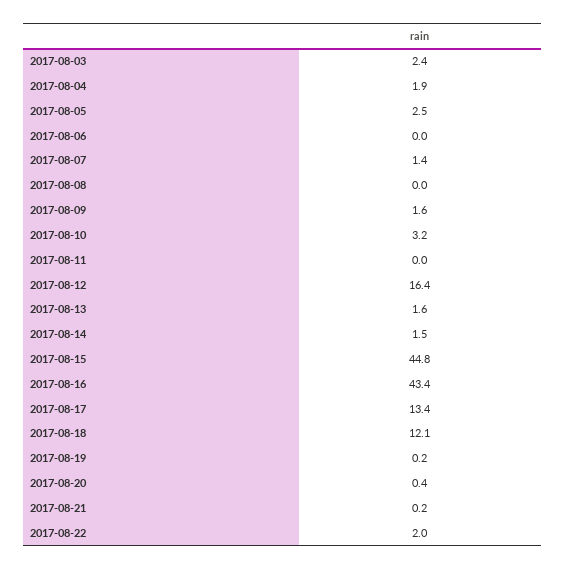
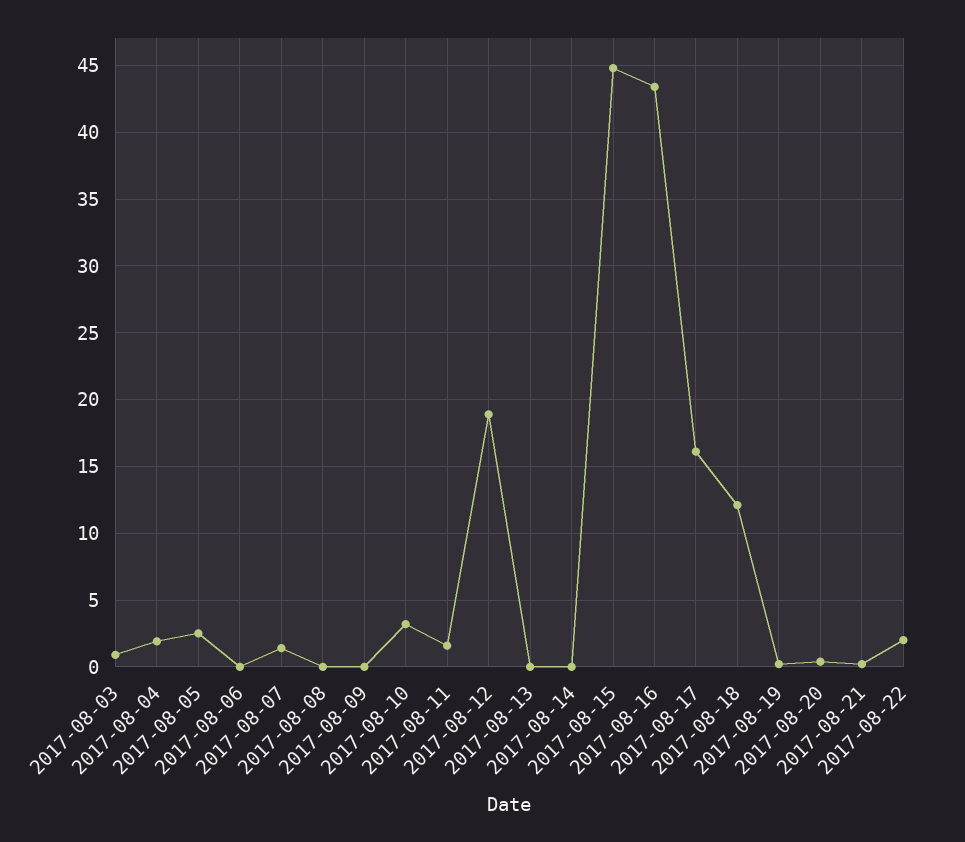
2017-08-03: 2.4 -> 1
2017-08-09: 1.6 -> 0
2017-08-11: 0 -> 1.5
2017-08-12: 16.4 -> 19
2017-08-13: 1.6 -> 0
2017-08-14: 1.5 -> 0
2017-08-17: 13.4 -> 16

